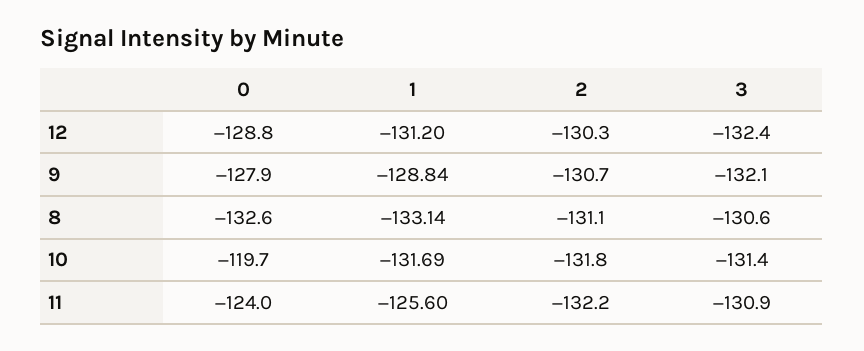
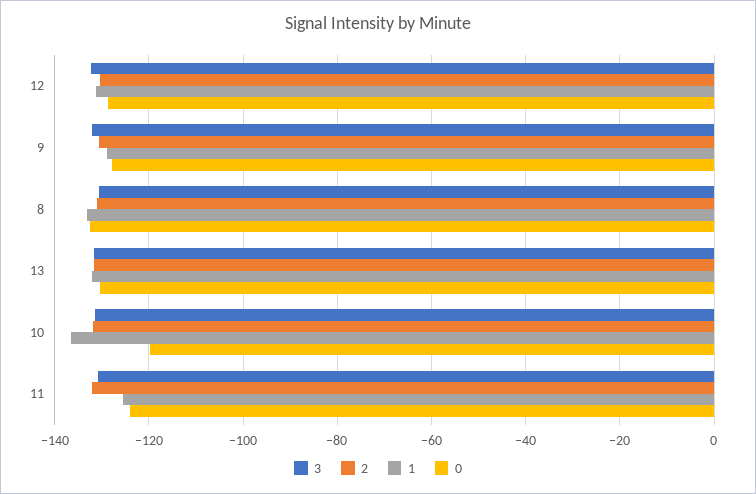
1, 10: -131.69 -> -136
3, 13: none -> -132
2, 13: none -> -132
1, 13: none -> -132
0, 13: none -> -130

